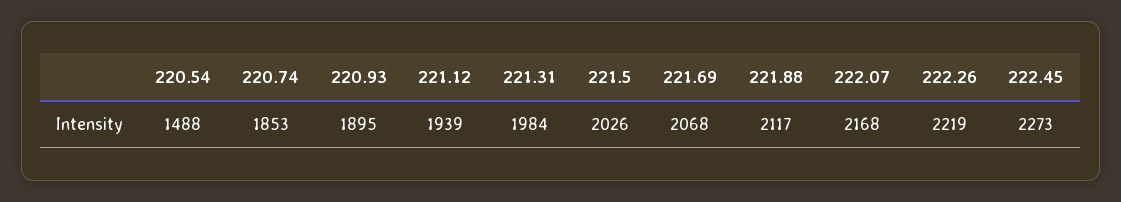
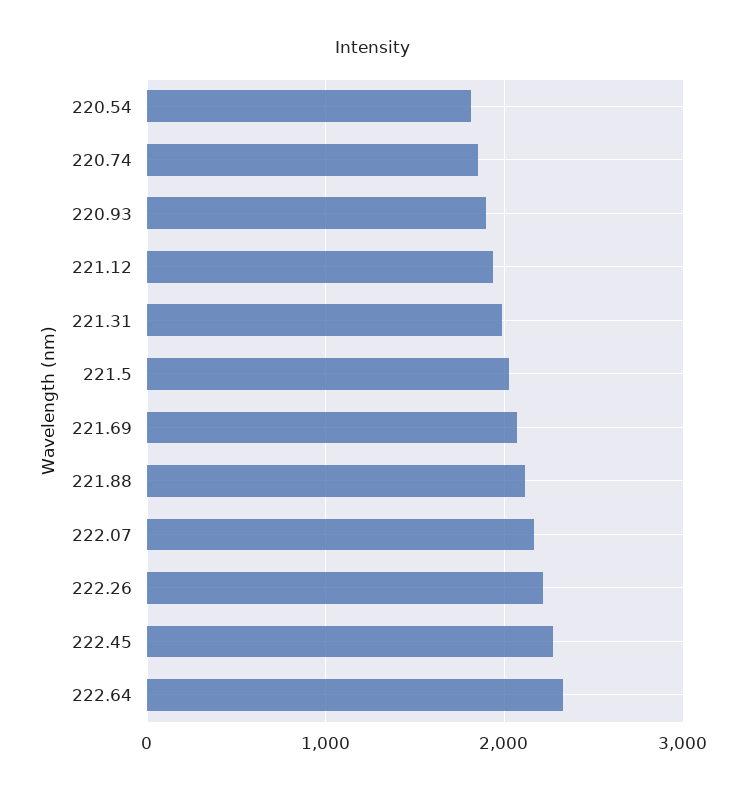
220.54: 1488 -> 1800
222.64: none -> 2300

